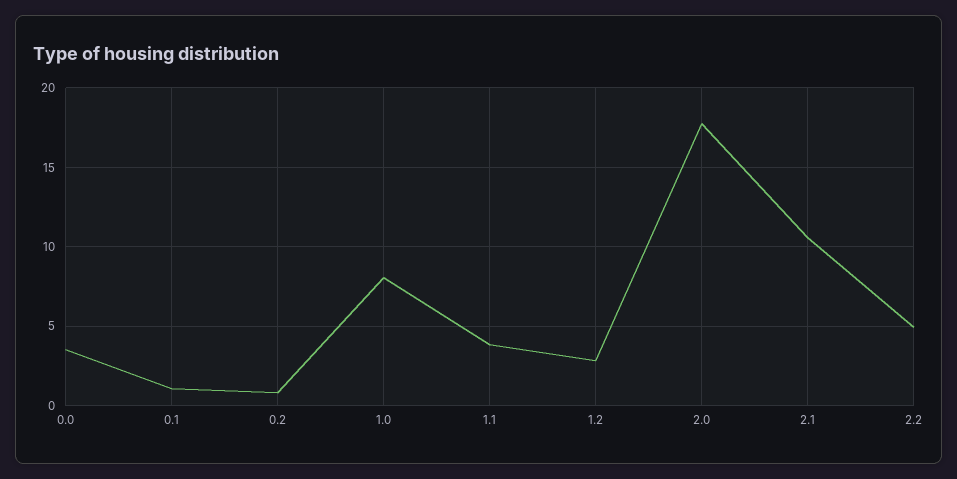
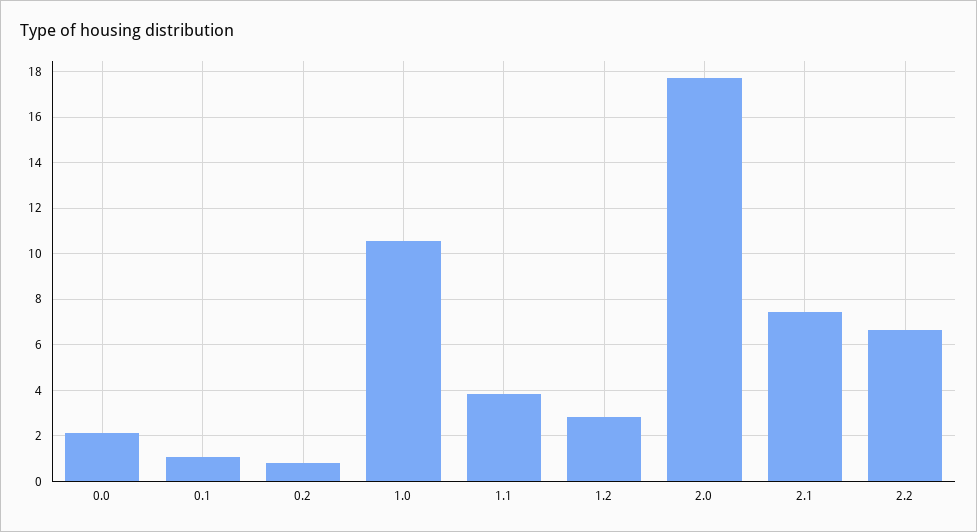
0.0: 3.5 -> 2
1.0: 8 -> 10.5
2.1: 10.5 -> 7.5
2.2: 5 -> 6.5

